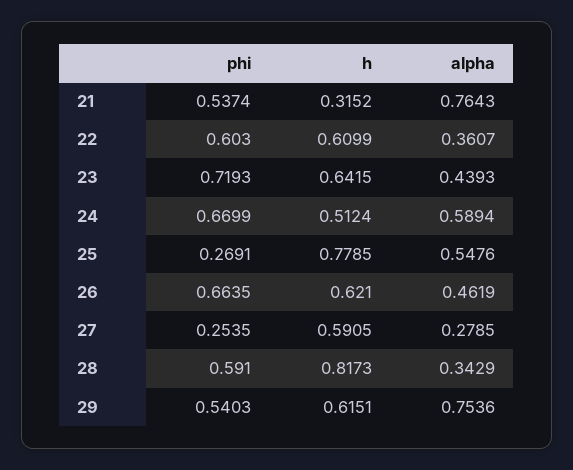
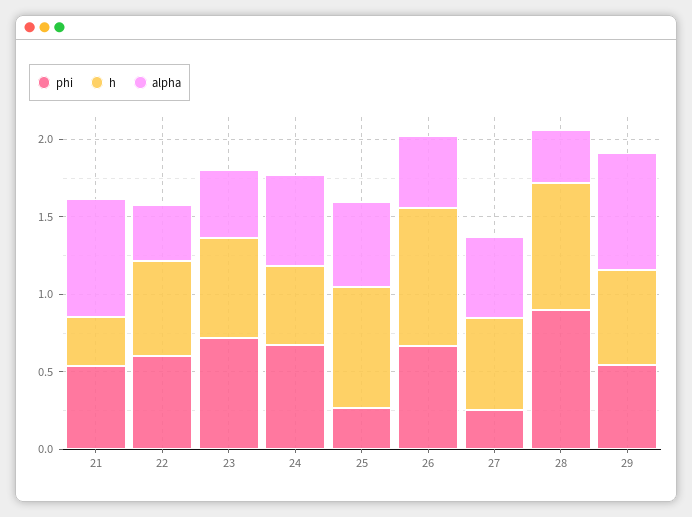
h, 26: 0.621 -> 0.9
alpha, 27: 0.2785 -> 0.5
phi, 28: 0.591 -> 0.9

